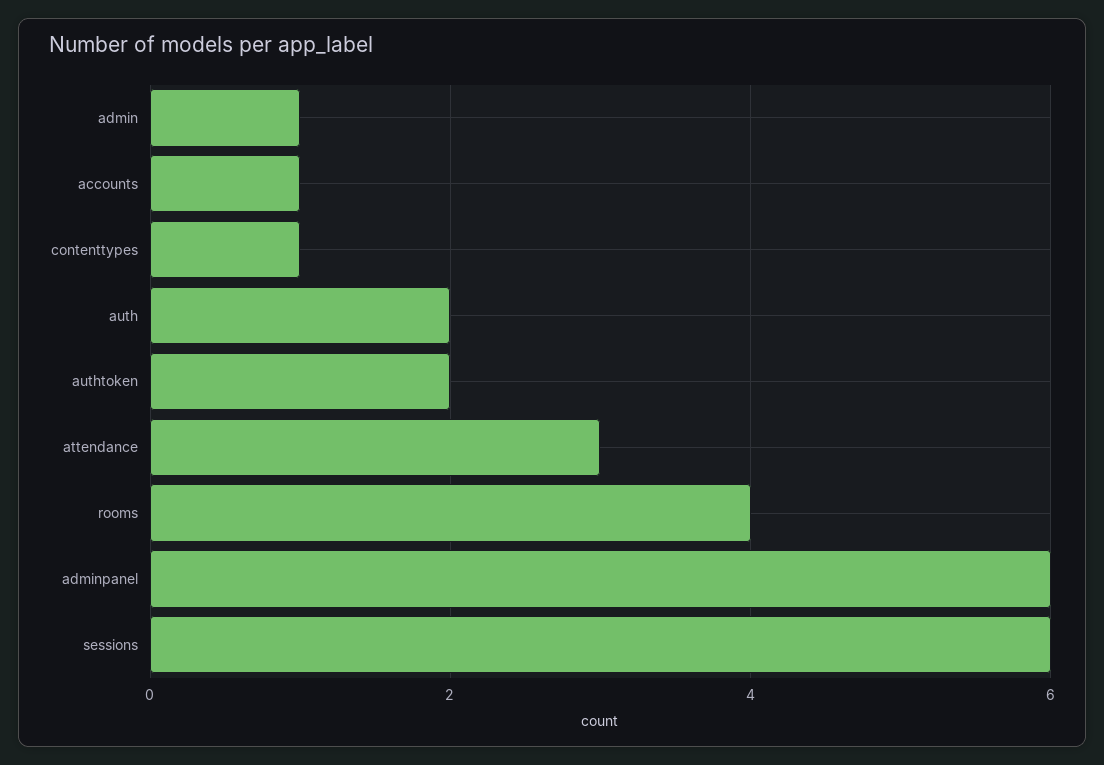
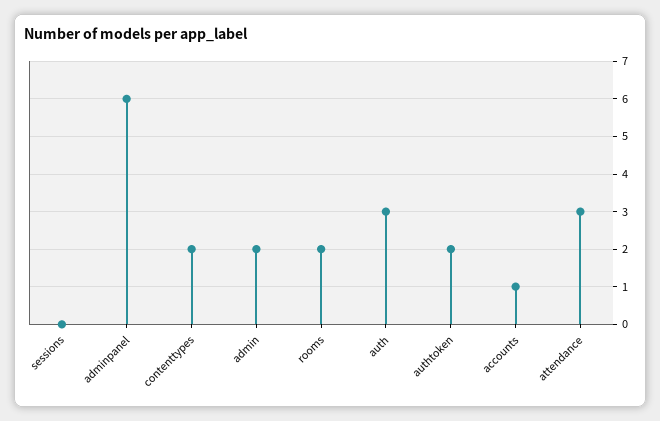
admin: 1 -> 2
contenttypes: 1 -> 2
auth: 2 -> 3
rooms: 4 -> 2
sessions: 6 -> 0

